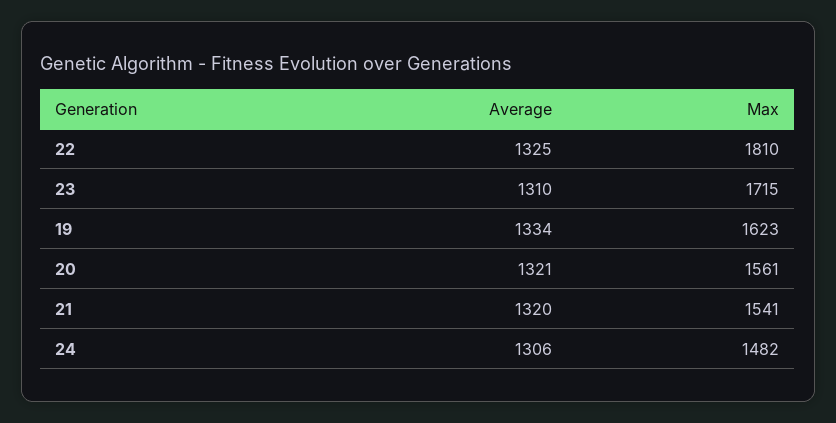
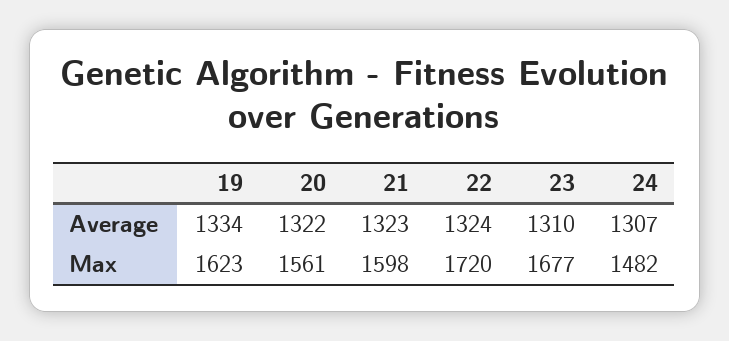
Average, 22: 1325 -> 1324
Max, 22: 1810 -> 1720
Max, 23: 1715 -> 1677
Average, 20: 1321 -> 1322
Average, 21: 1320 -> 1323
Max, 21: 1541 -> 1598
Average, 24: 1306 -> 1307

